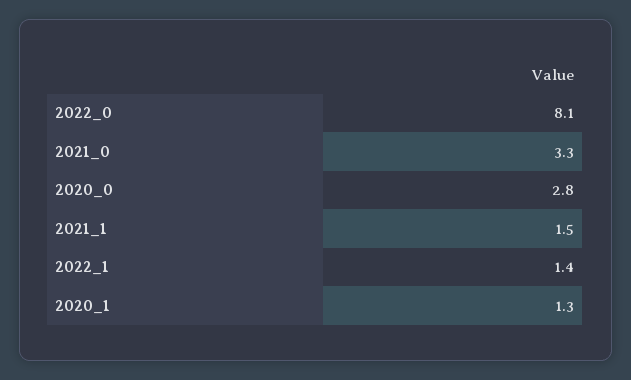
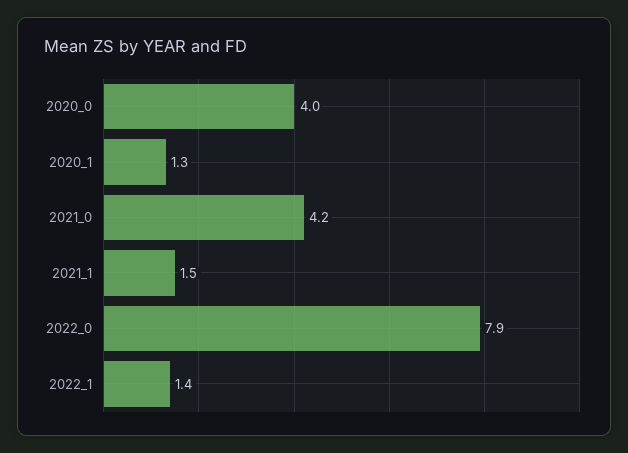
2022_0: 8.1 -> 7.9
2021_0: 3.3 -> 4.2
2020_0: 2.8 -> 4

